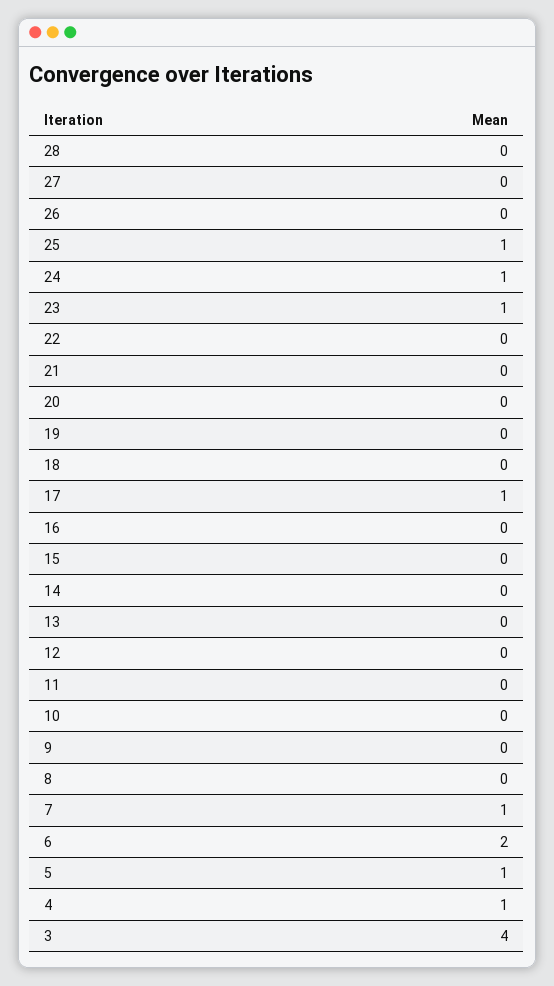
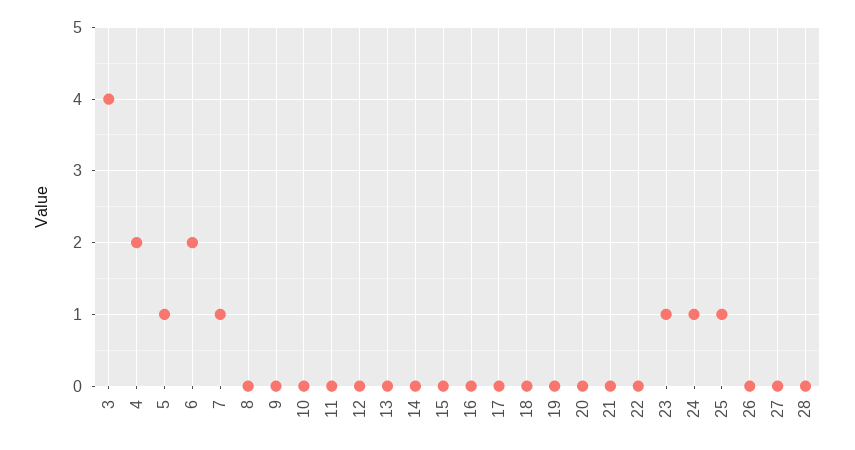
17: 1 -> 0
4: 1 -> 2

